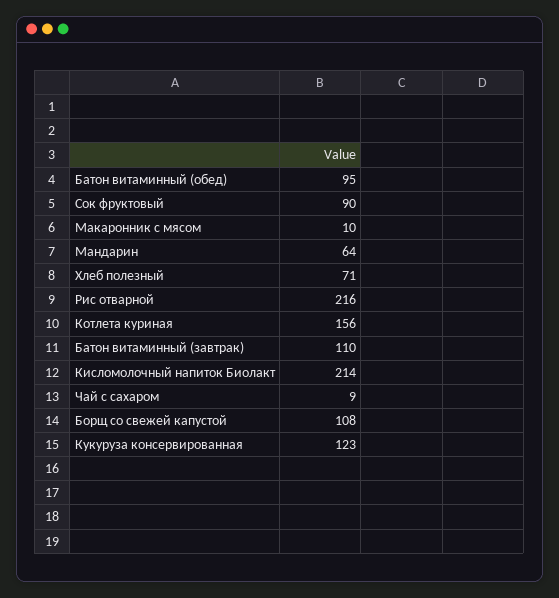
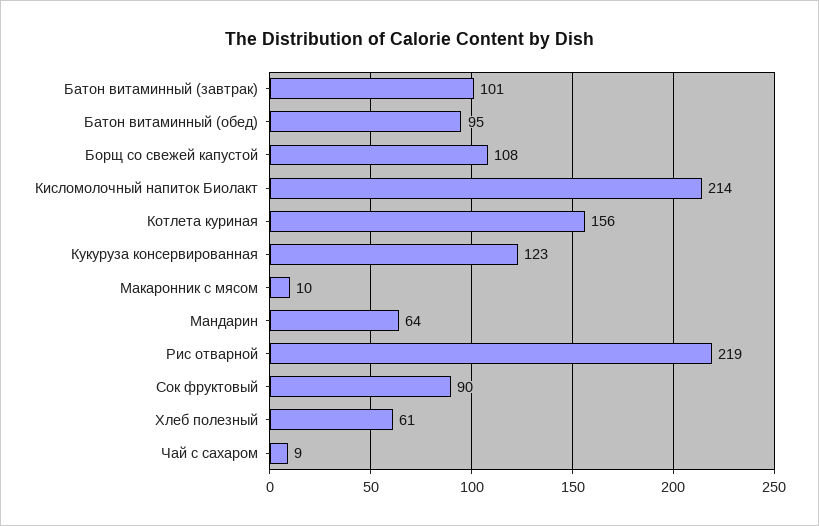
Хлеб полезный: 71 -> 61
Рис отварной: 216 -> 219
Батон витаминный (завтрак): 110 -> 101

